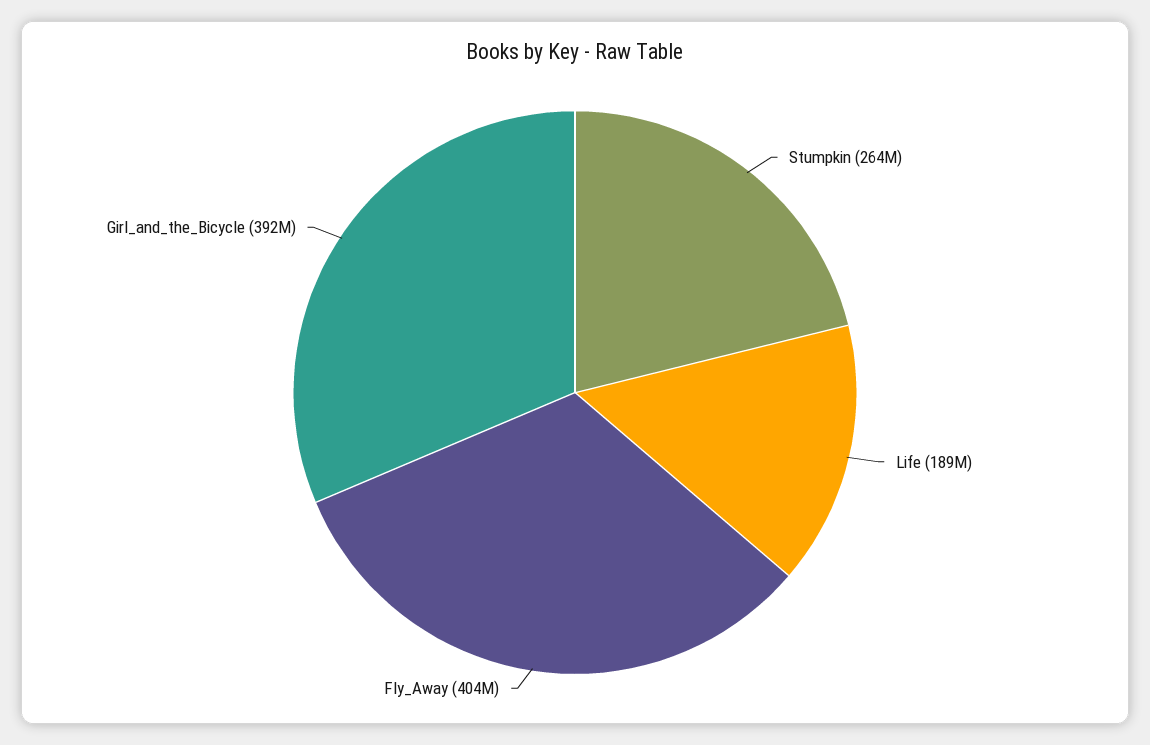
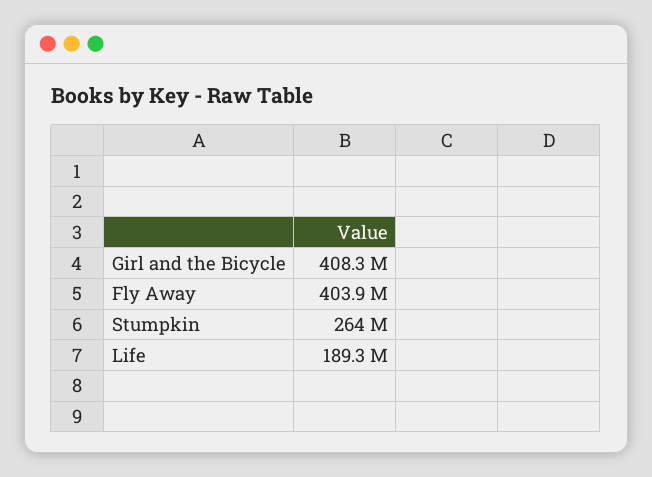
Girl_and_the_Bicycle: 392000000 -> 408300000

